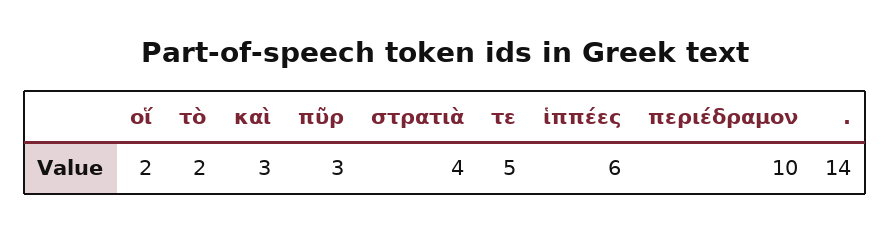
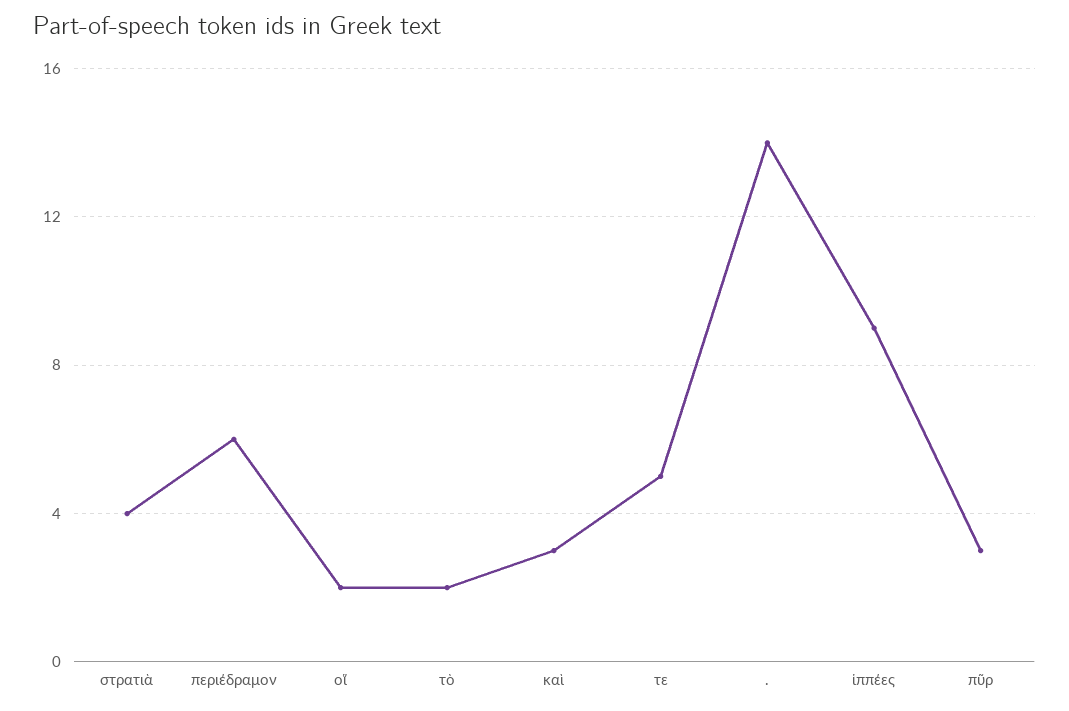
ἱππέες: 6 -> 9
περιέδραμον: 10 -> 6

